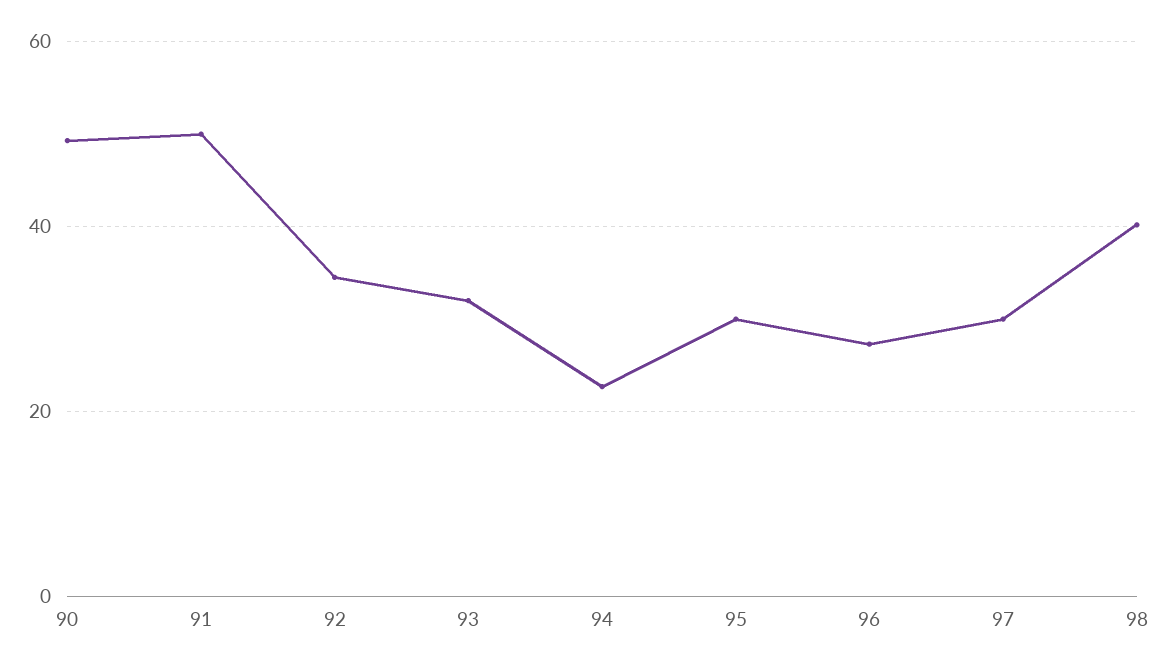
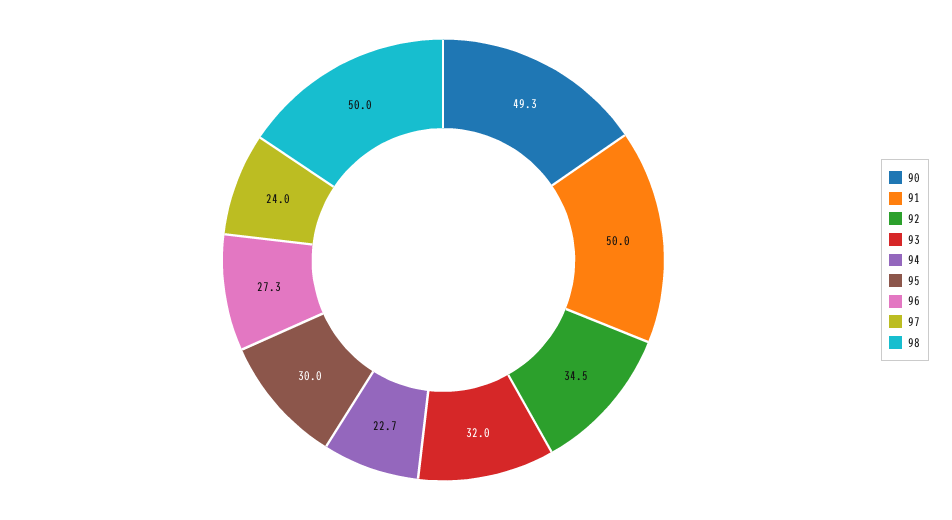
97: 30 -> 24
98: 40 -> 50

